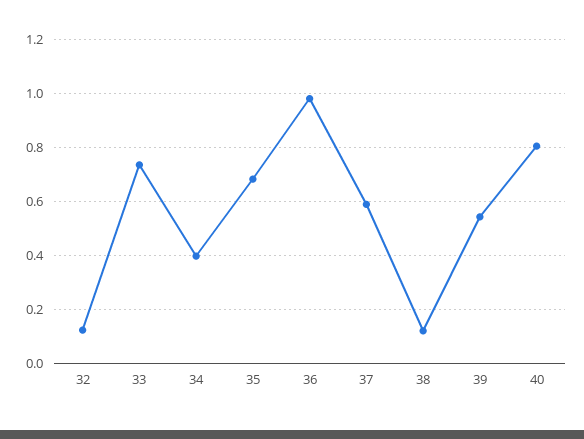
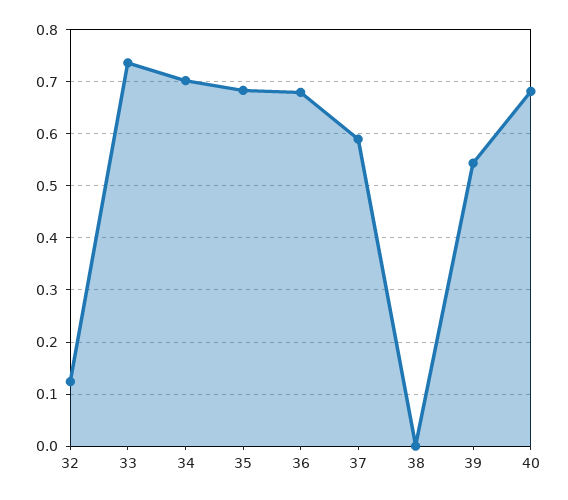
34: 0.4 -> 0.7
36: 0.975 -> 0.68
38: 0.125 -> 0
40: 0.8 -> 0.68

